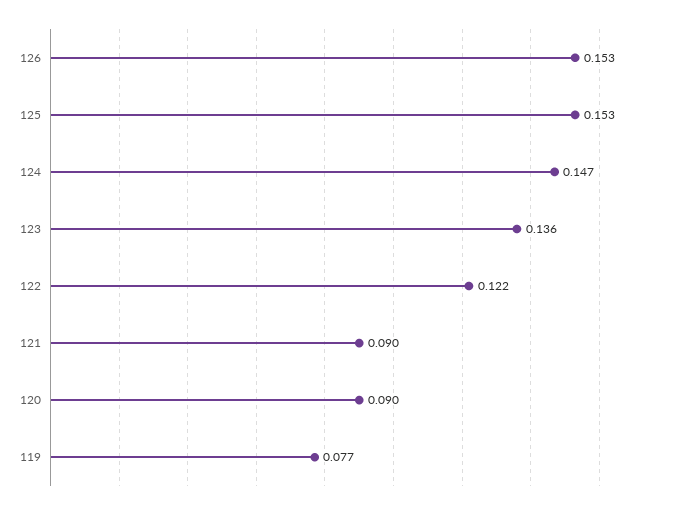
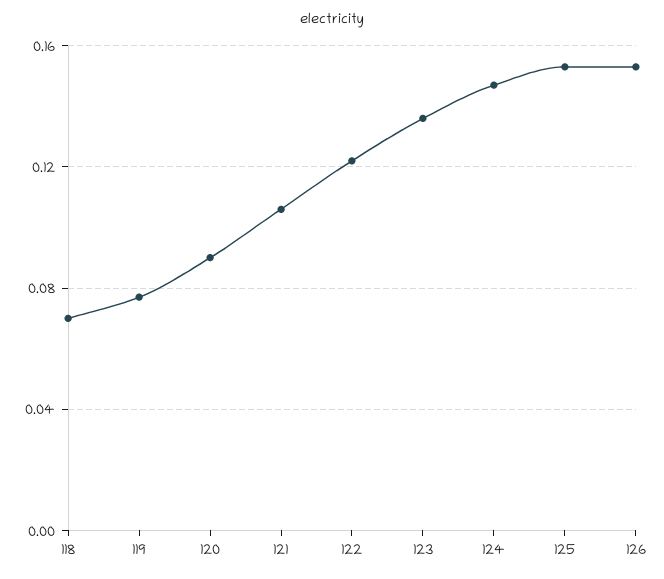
121: 0.09 -> 0.105
118: none -> 0.07

